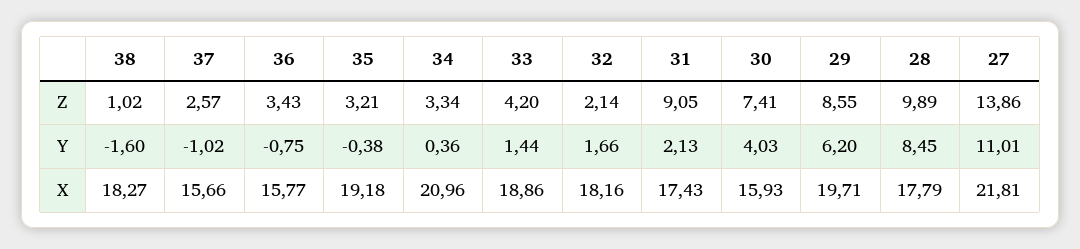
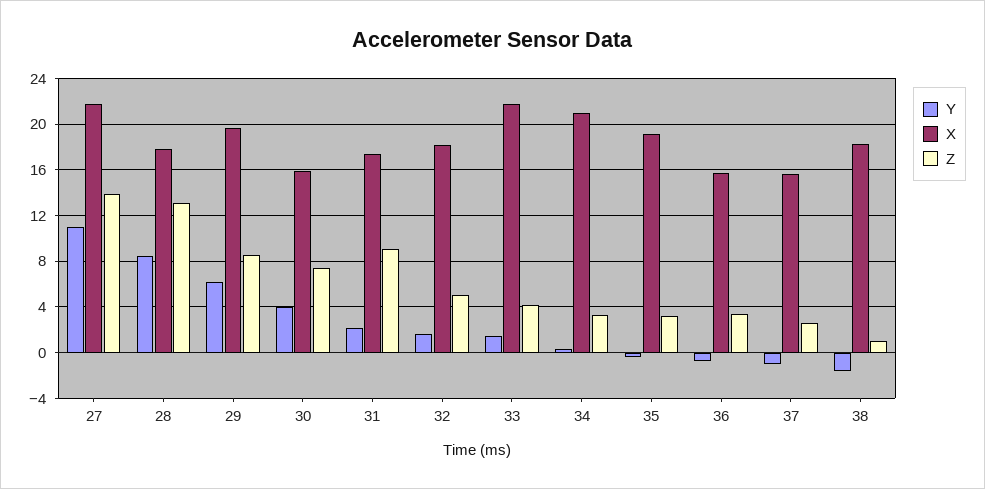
Z, 32: 2.14 -> 5
Z, 28: 9.89 -> 13
X, 33: 18.86 -> 22

